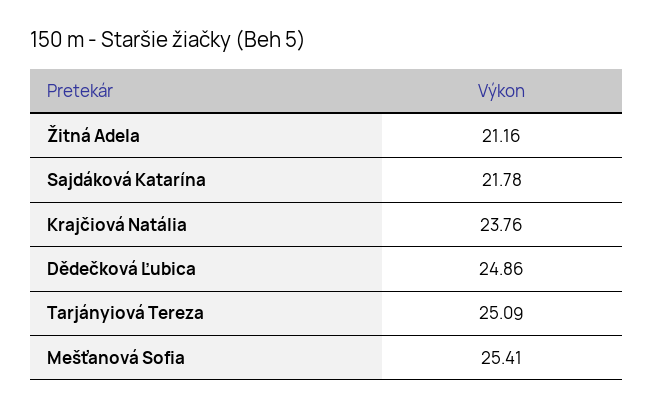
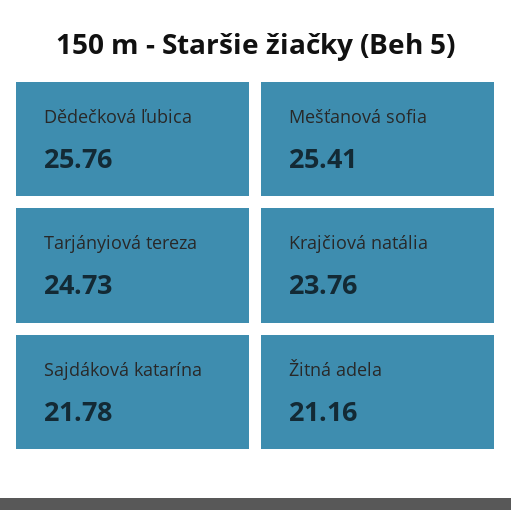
Dědečková Ľubica: 24.86 -> 25.76
Tarjányiová Tereza: 25.09 -> 24.73

